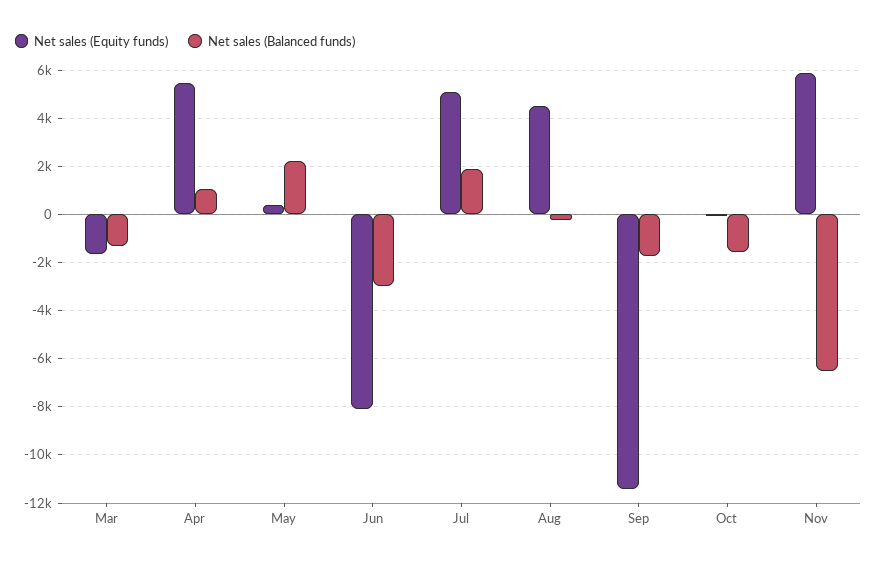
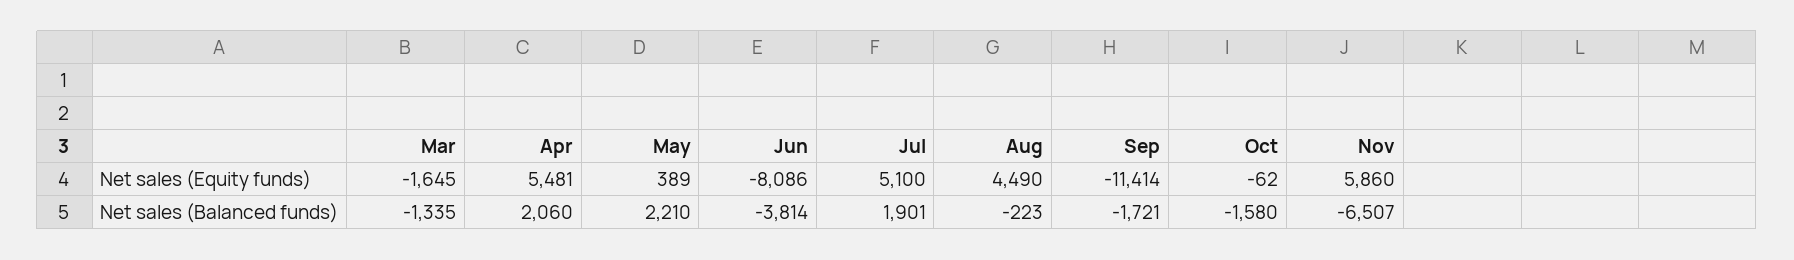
Net sales (Balanced funds), Apr: 1000 -> 2060
Net sales (Balanced funds), Jun: -3000 -> -3814

